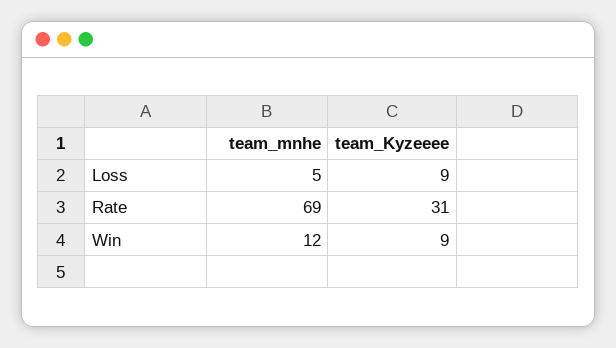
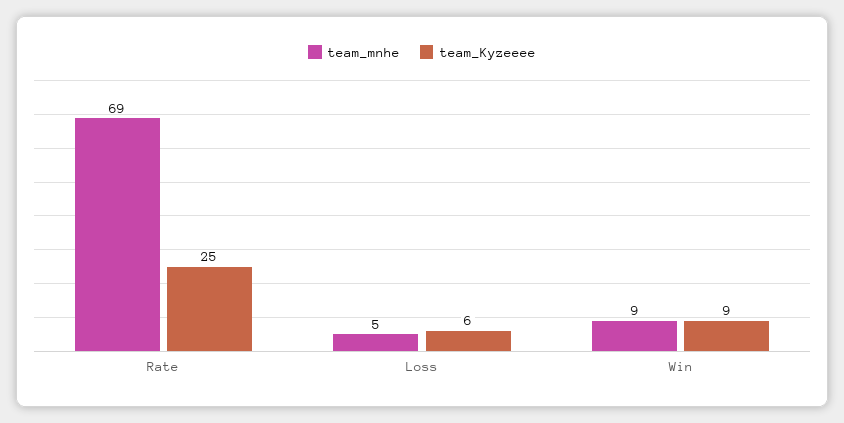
team_Kyzeeee, Loss: 9 -> 6
team_Kyzeeee, Rate: 31 -> 25
team_mnhe, Win: 12 -> 9

